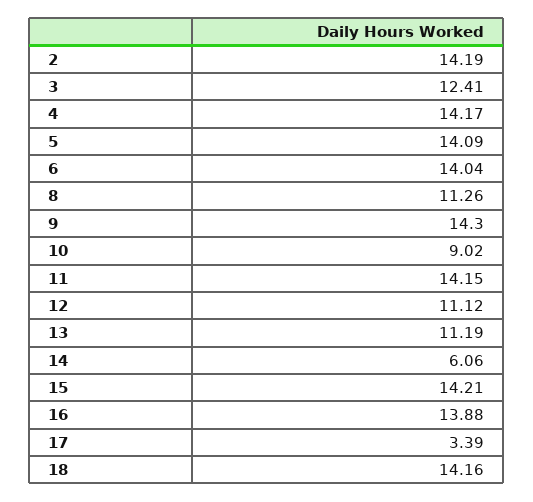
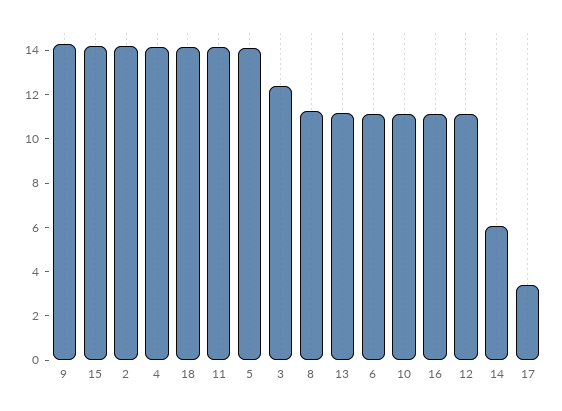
6: 14.04 -> 11
10: 9.02 -> 11
16: 13.88 -> 11

